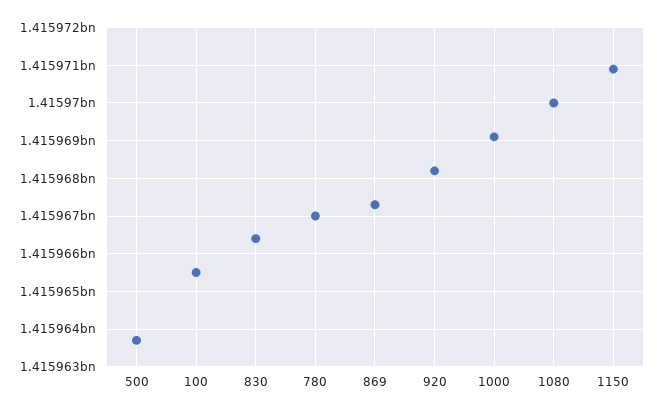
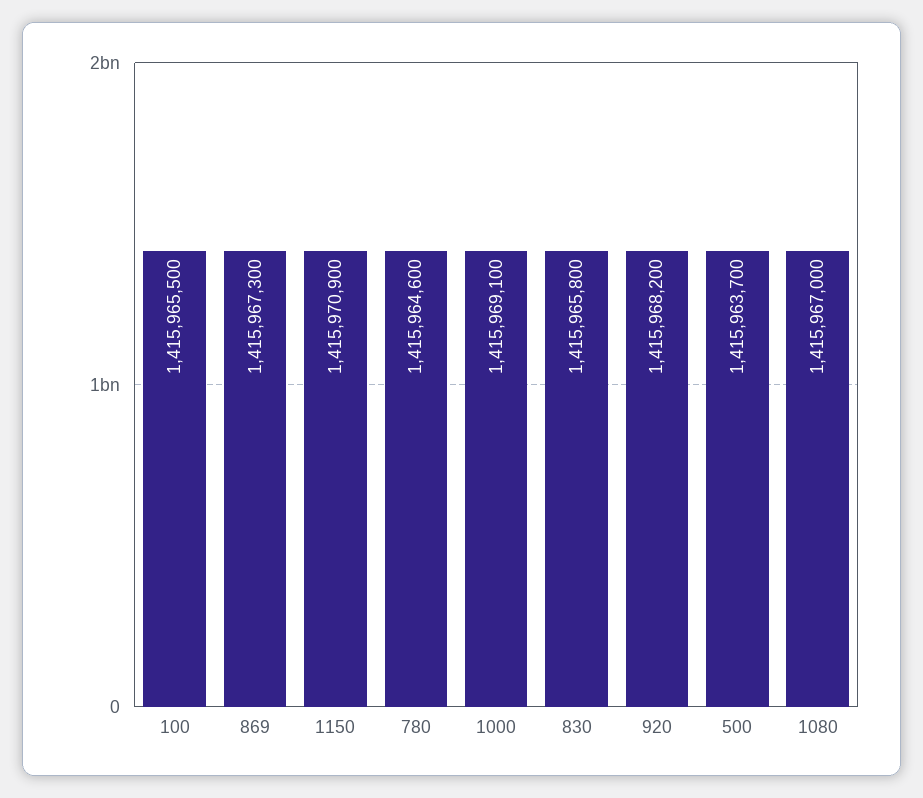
830: 1415966400 -> 1415965800
780: 1415967000 -> 1415964600
1080: 1415970000 -> 1415967000

